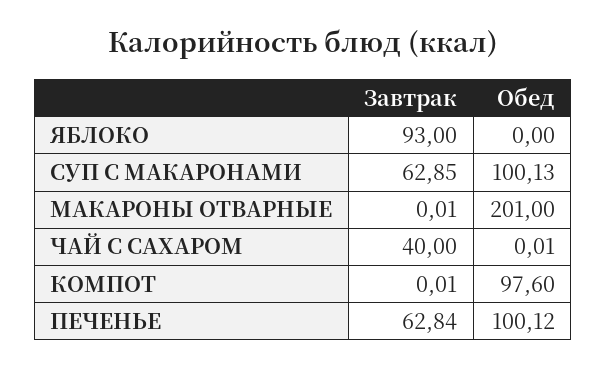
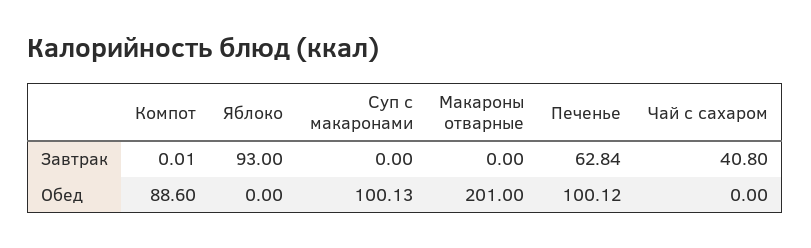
Завтрак, СУП С МАКАРОНАМИ: 62.85 -> 0
Завтрак, МАКАРОНЫ ОТВАРНЫЕ: 0.01 -> 0
Завтрак, ЧАЙ С САХАРОМ: 40 -> 40.8
Обед, ЧАЙ С САХАРОМ: 0.01 -> 0
Обед, КОМПОТ: 97.6 -> 88.6

